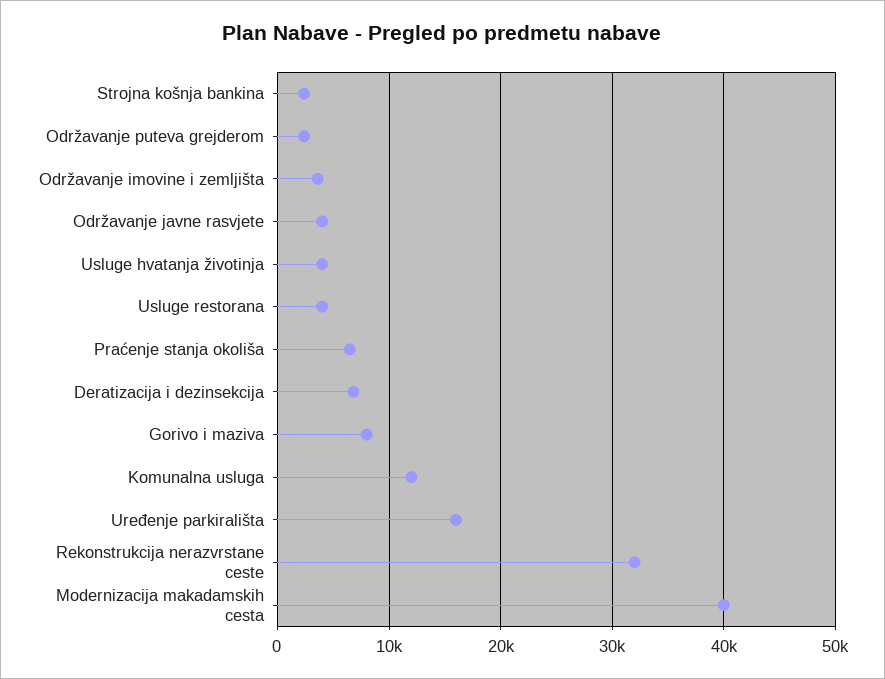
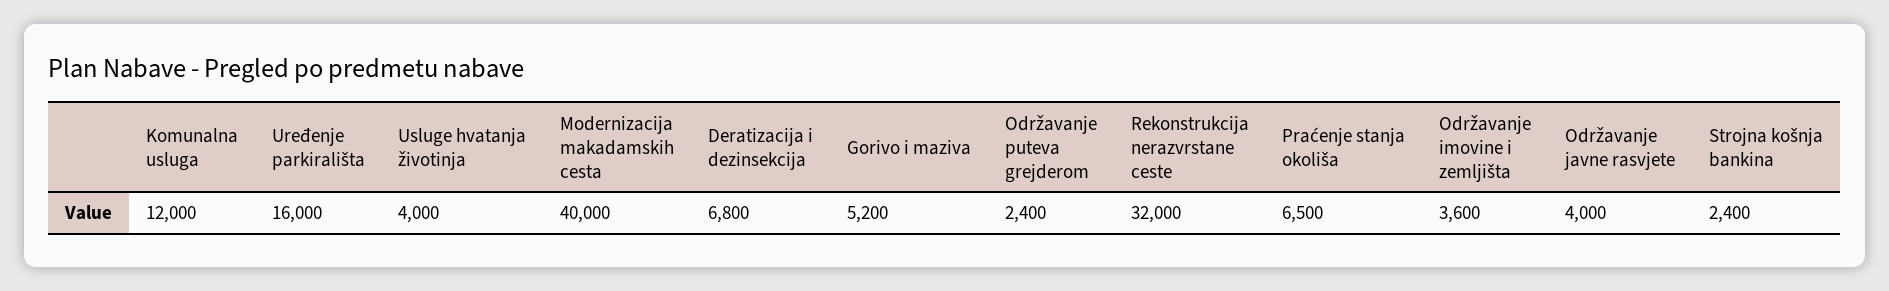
Usluge restorana: 4000 -> none
Gorivo i maziva: 8000 -> 5200

